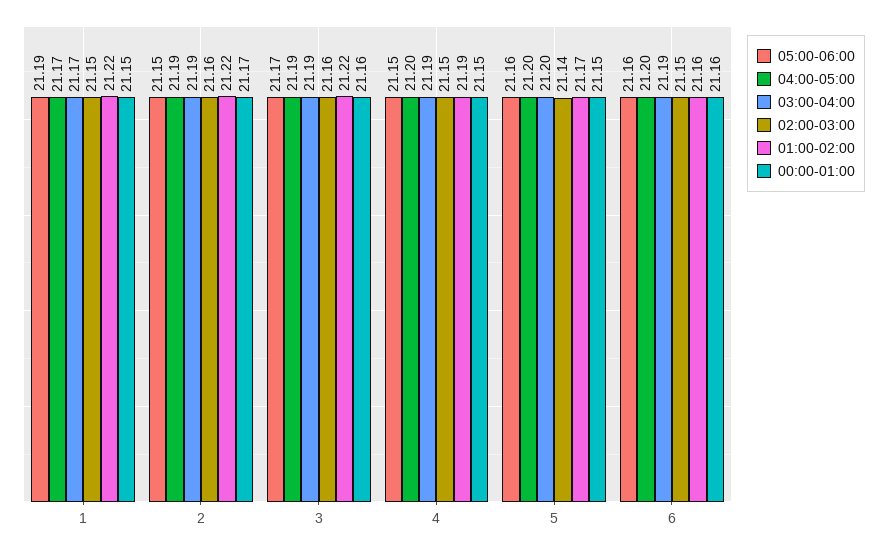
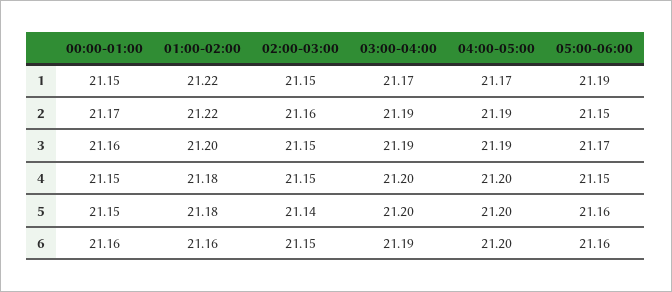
02:00-03:00, 3: 21.16 -> 21.15
01:00-02:00, 3: 21.22 -> 21.2
03:00-04:00, 4: 21.19 -> 21.2
01:00-02:00, 4: 21.19 -> 21.18
01:00-02:00, 5: 21.17 -> 21.18

